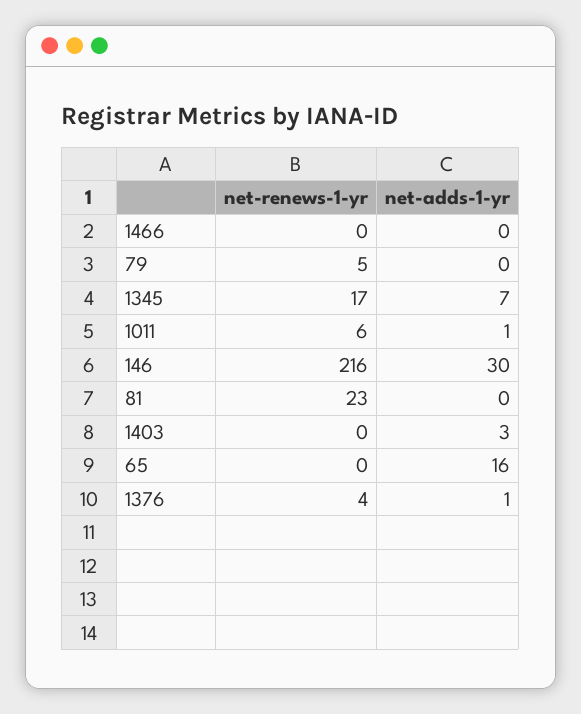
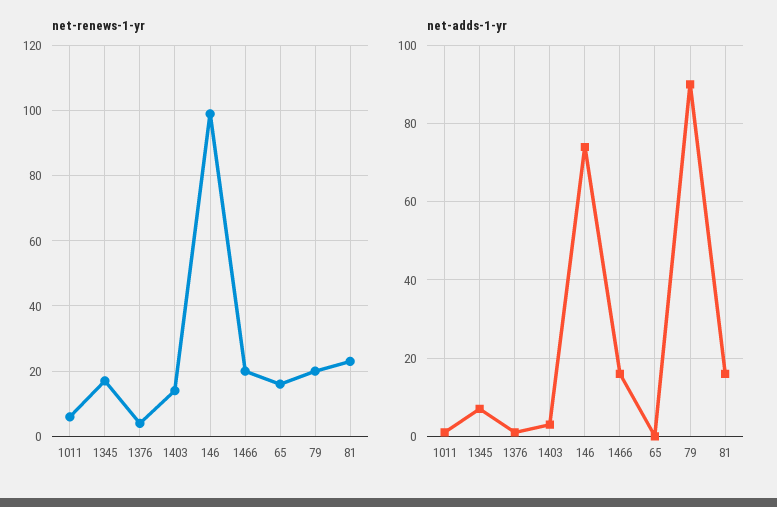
net-renews-1-yr, 1466: 0 -> 20
net-adds-1-yr, 1466: 0 -> 15
net-renews-1-yr, 79: 5 -> 20
net-adds-1-yr, 79: 0 -> 90
net-renews-1-yr, 146: 216 -> 100
net-adds-1-yr, 146: 30 -> 75
net-adds-1-yr, 81: 0 -> 15
net-renews-1-yr, 1403: 0 -> 15
net-renews-1-yr, 65: 0 -> 15
net-adds-1-yr, 65: 16 -> 0

